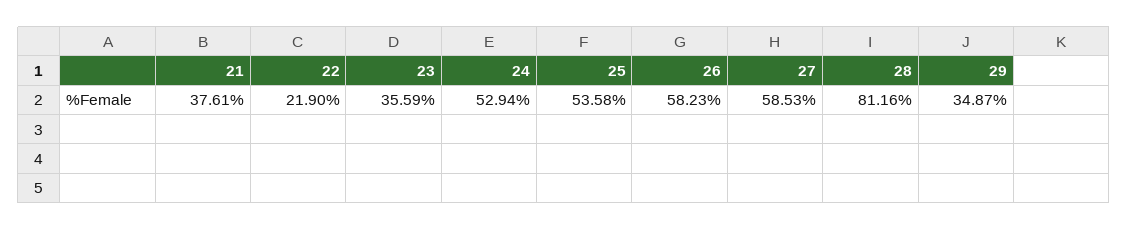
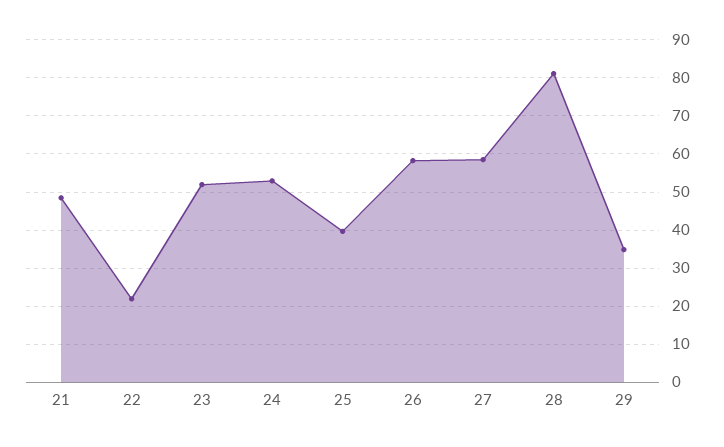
21: 37.61 -> 48
23: 35.59 -> 52
25: 53.58 -> 40

